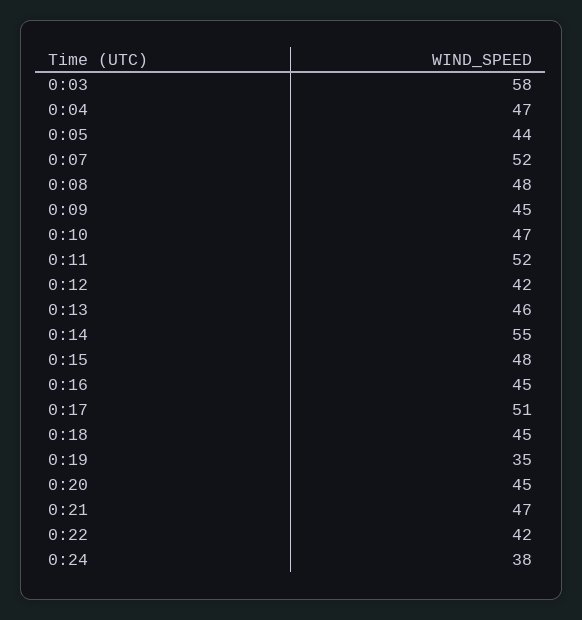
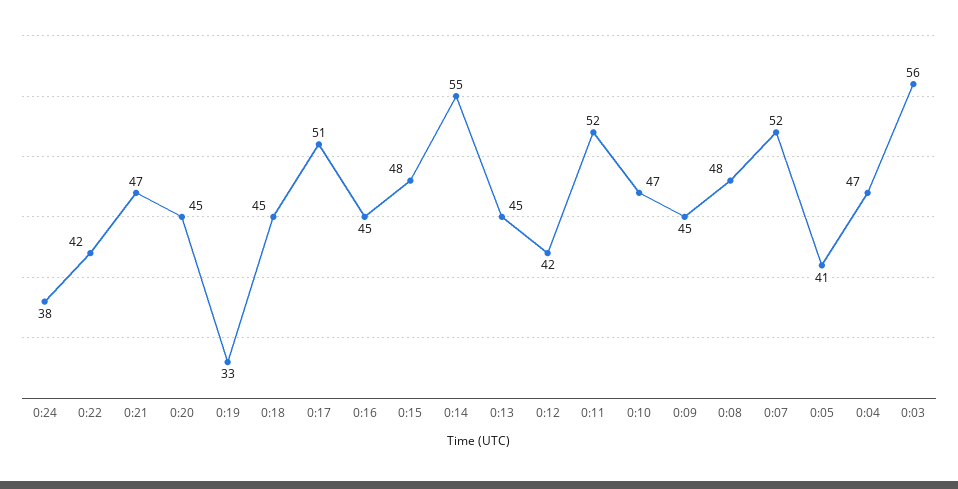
0:03: 58 -> 56
0:05: 44 -> 41
0:13: 46 -> 45
0:19: 35 -> 33

